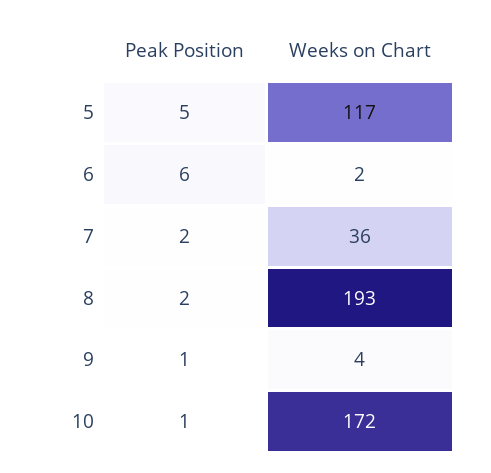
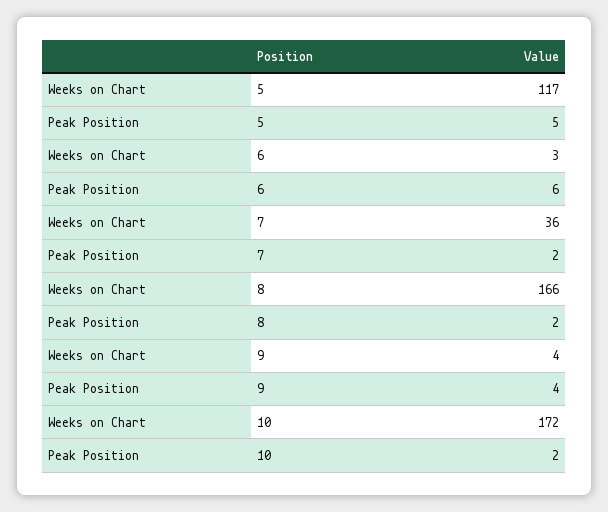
Weeks on Chart, 6: 2 -> 3
Weeks on Chart, 8: 193 -> 166
Peak Position, 9: 1 -> 4
Peak Position, 10: 1 -> 2

